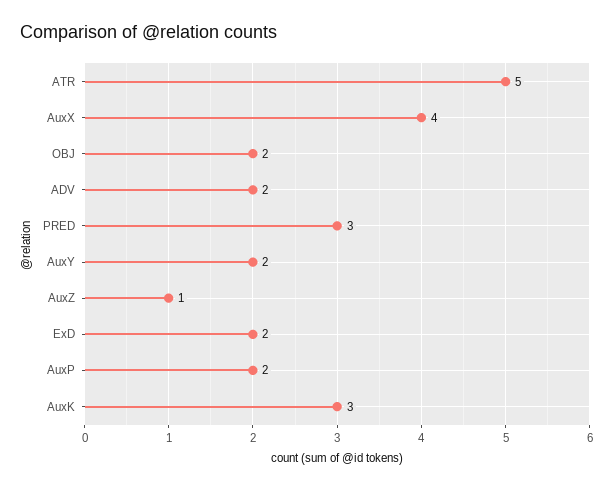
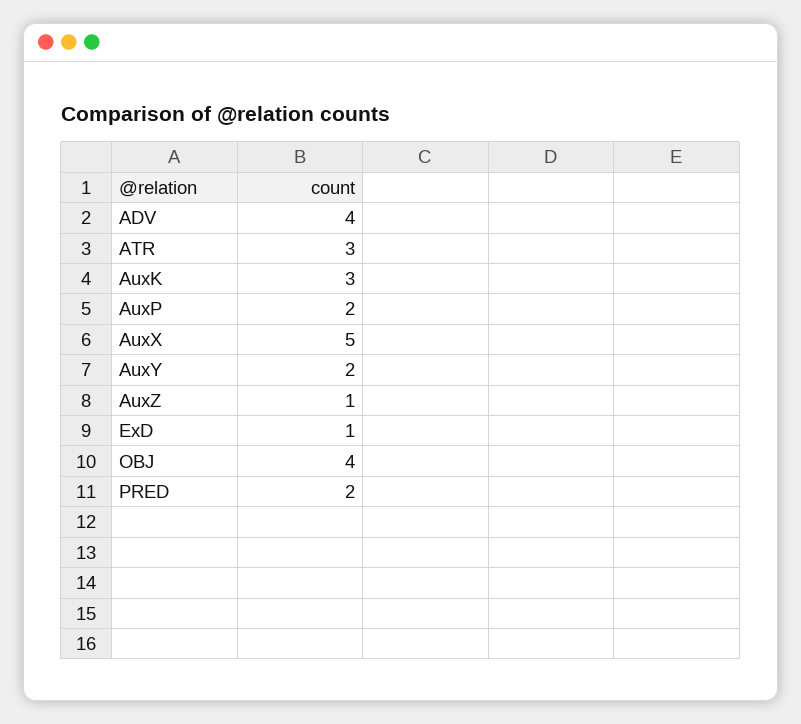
ATR: 5 -> 3
AuxX: 4 -> 5
OBJ: 2 -> 4
ADV: 2 -> 4
PRED: 3 -> 2
ExD: 2 -> 1

